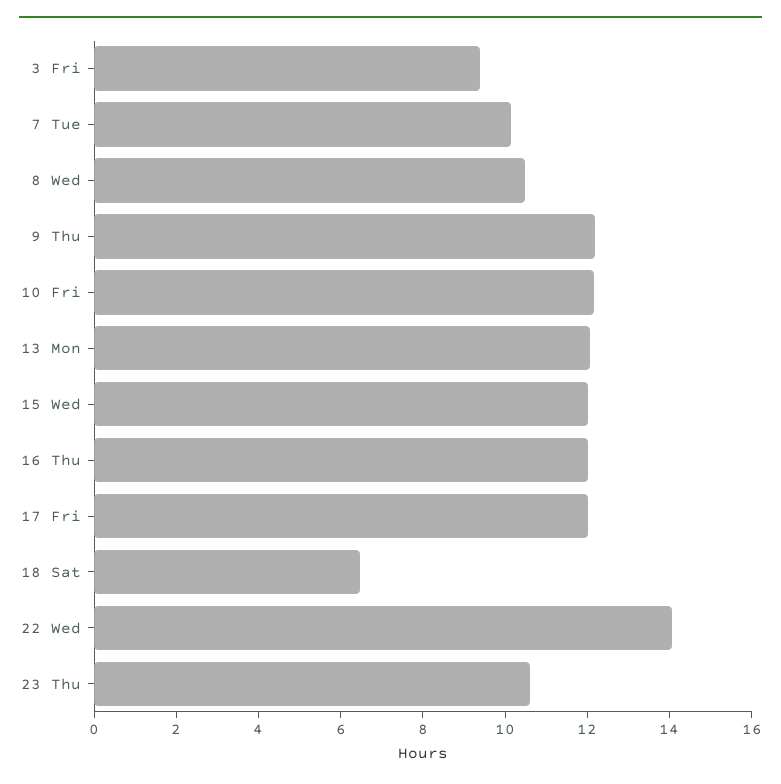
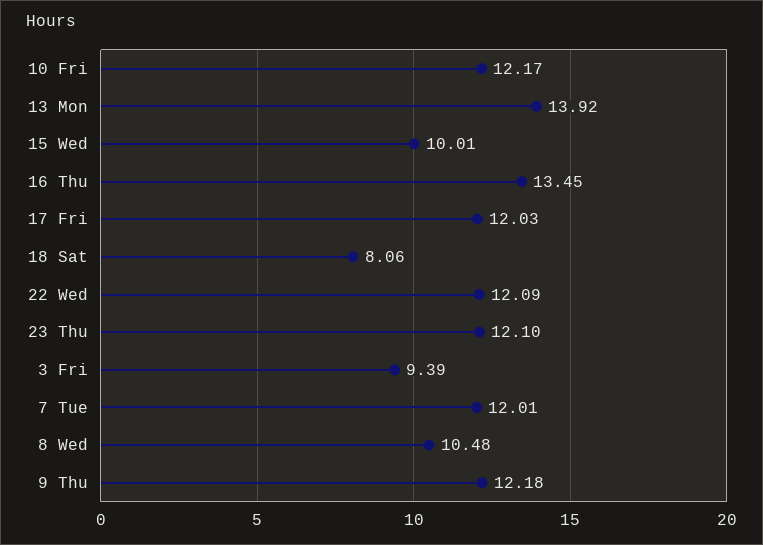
7 Tue: 10 -> 12.01
13 Mon: 12 -> 13.92
15 Wed: 12 -> 10.01
16 Thu: 12 -> 13.45
18 Sat: 6.5 -> 8.06
22 Wed: 14 -> 12.09
23 Thu: 10.5 -> 12.1

